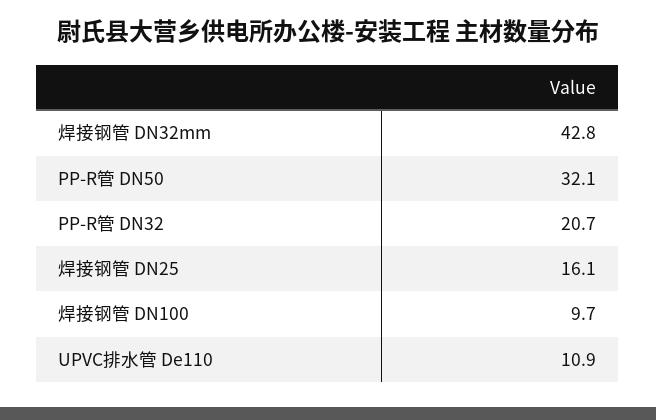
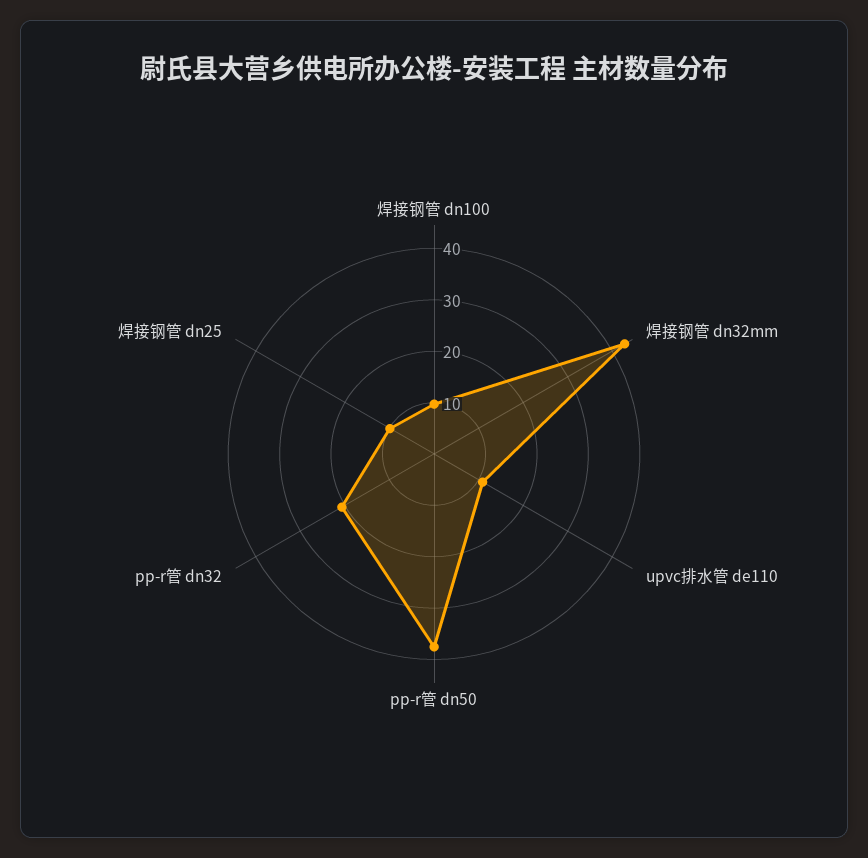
PP-R管 DN50: 32.1 -> 38
焊接钢管 DN25: 16.1 -> 10

